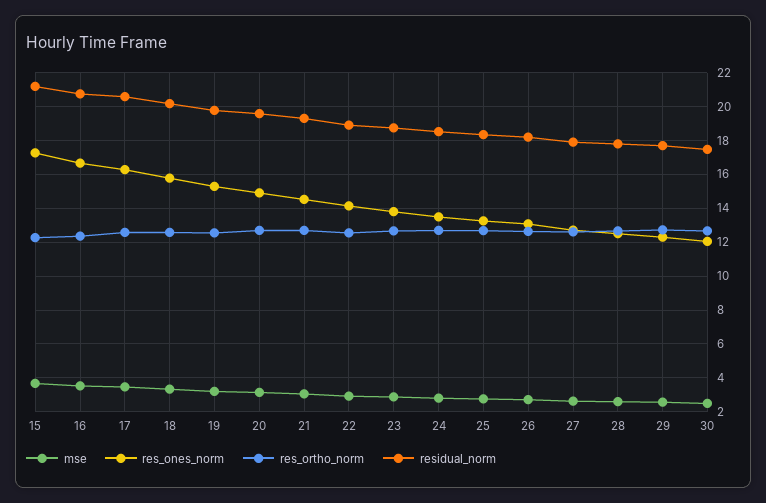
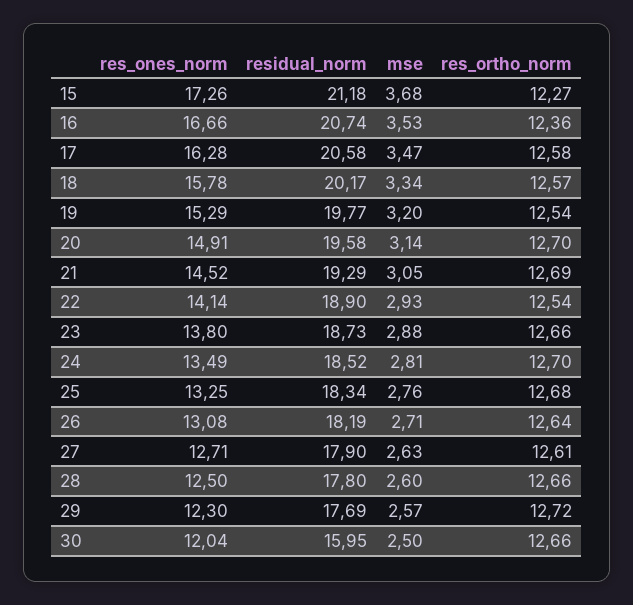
residual_norm, 30: 17.5 -> 15.95

